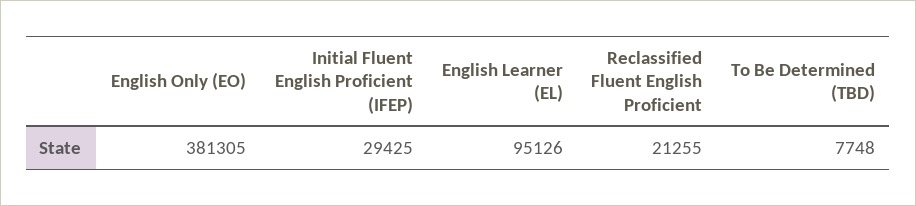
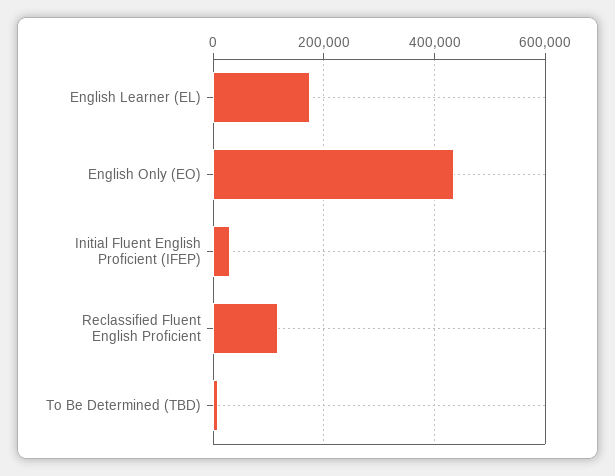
English Only (EO): 381305 -> 440000
English Learner (EL): 95126 -> 180000
Reclassified Fluent English Proficient: 21255 -> 120000

